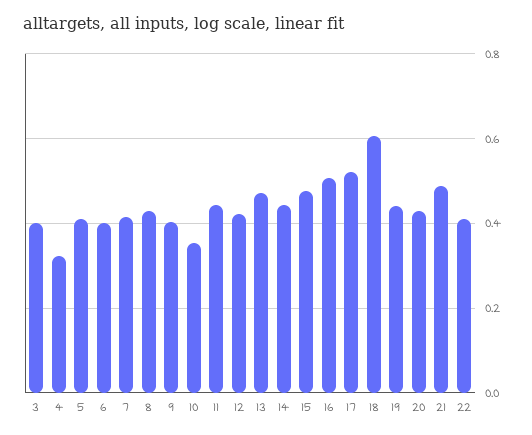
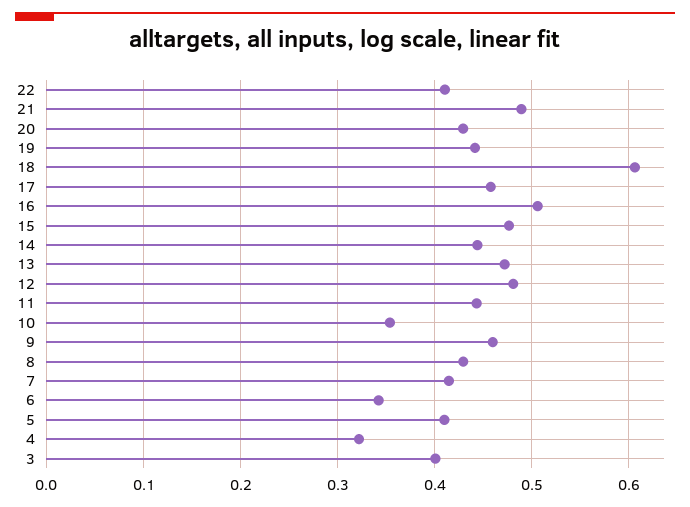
6: 0.4 -> 0.34
9: 0.4 -> 0.46
12: 0.42 -> 0.48
17: 0.52 -> 0.46

